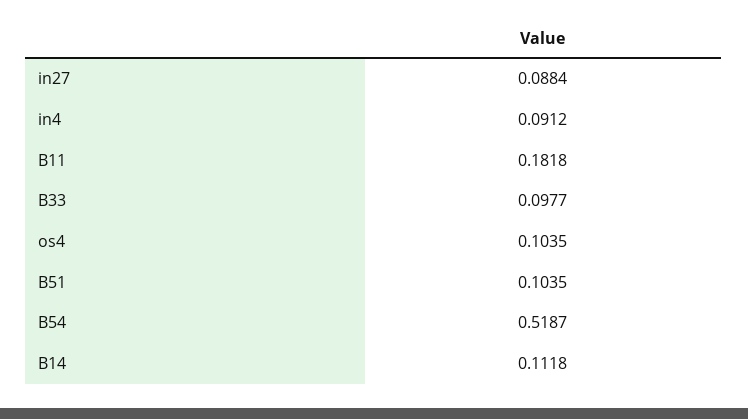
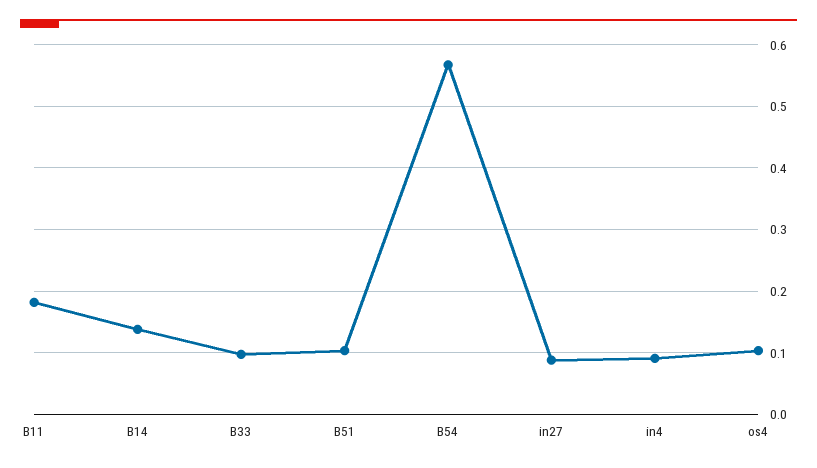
B54: 0.5187 -> 0.57
B14: 0.1118 -> 0.14

